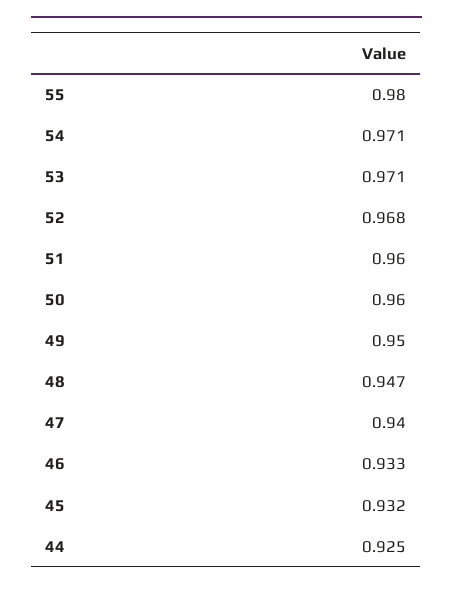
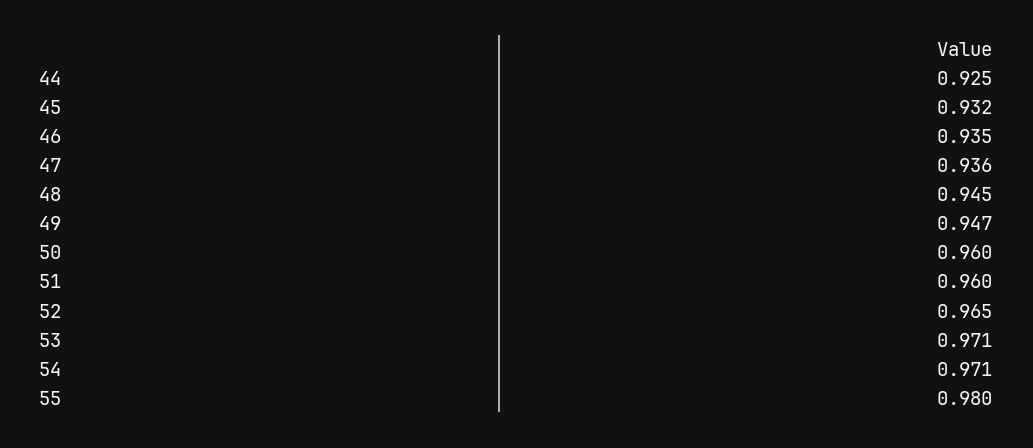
52: 0.968 -> 0.965
49: 0.95 -> 0.947
48: 0.947 -> 0.945
47: 0.94 -> 0.936
46: 0.933 -> 0.935

